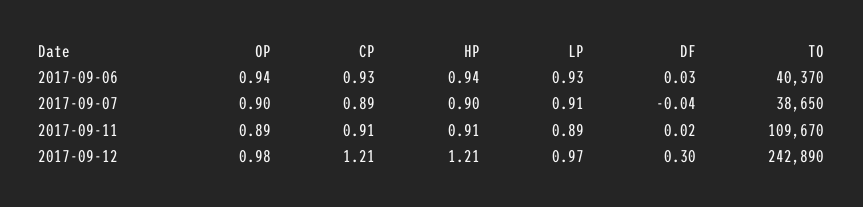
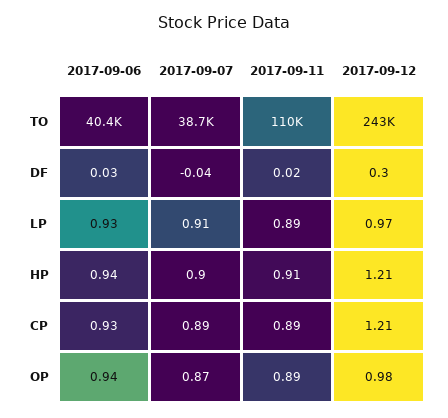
OP, 2017-09-07: 0.9 -> 0.87
CP, 2017-09-11: 0.91 -> 0.89

